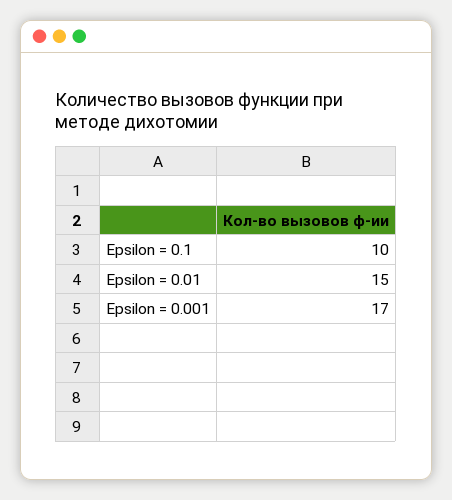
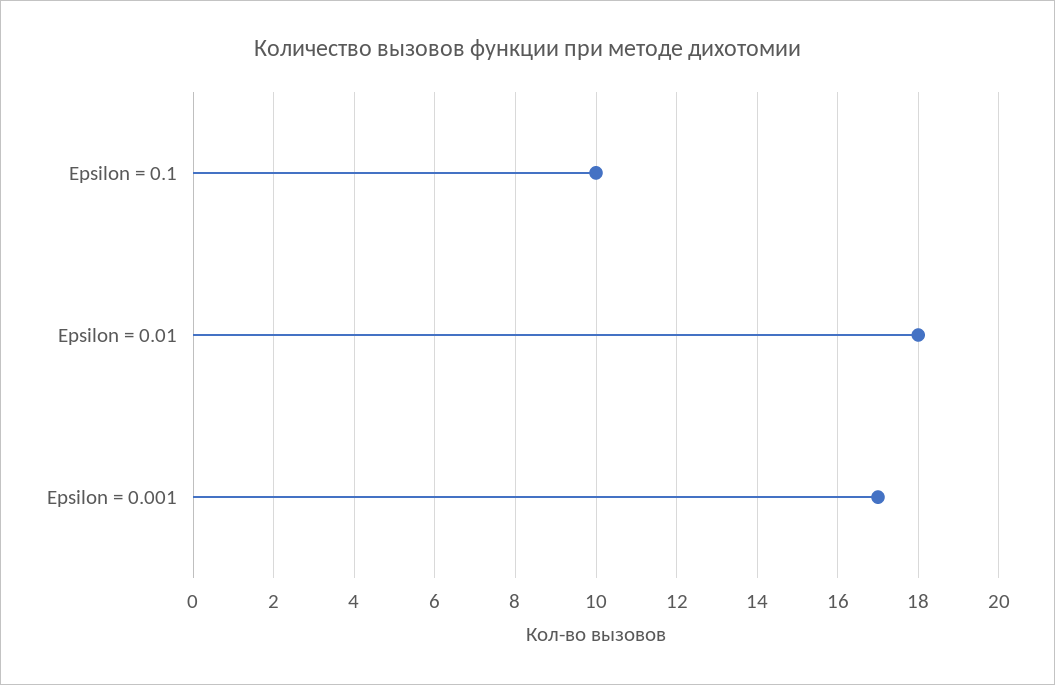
Epsilon = 0.01: 15 -> 18

